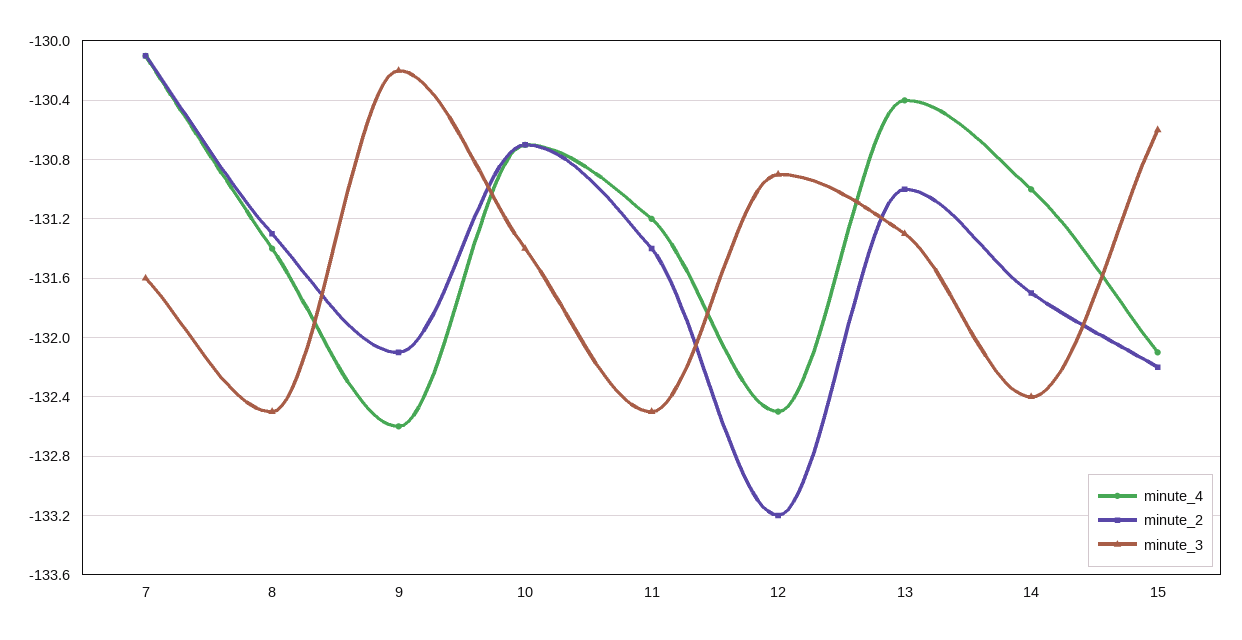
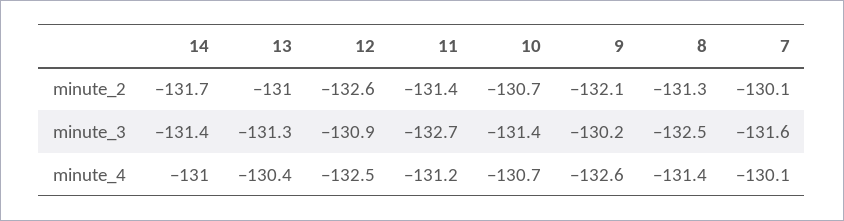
minute_3, 11: -132.5 -> -132.7
minute_2, 12: -133.2 -> -132.6
minute_3, 14: -132.4 -> -131.4
minute_4, 15: -132.1 -> none
minute_2, 15: -132.2 -> none
minute_3, 15: -130.6 -> none

